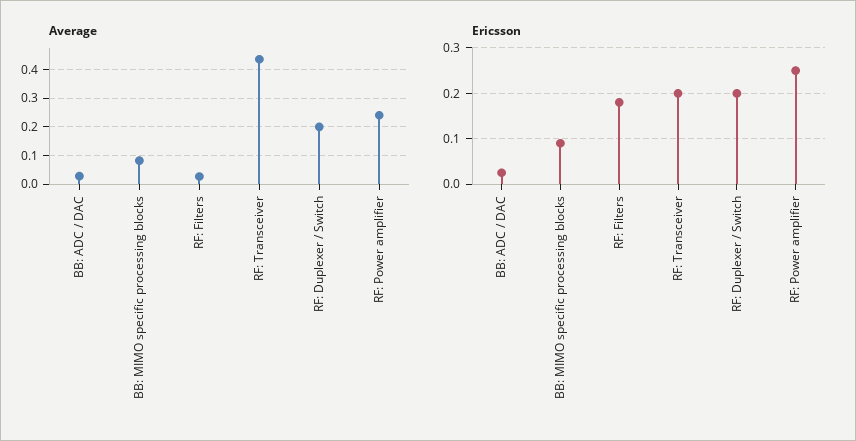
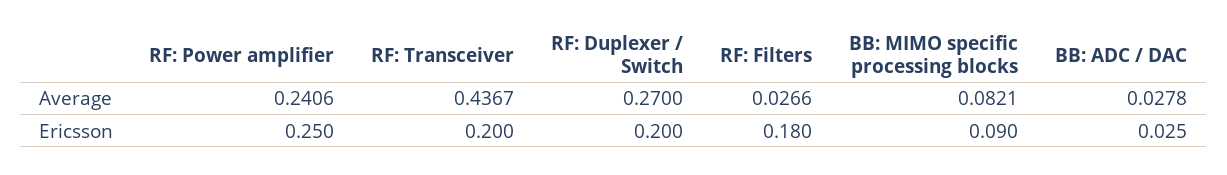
Average, RF: Duplexer / Switch: 0.2 -> 0.27

